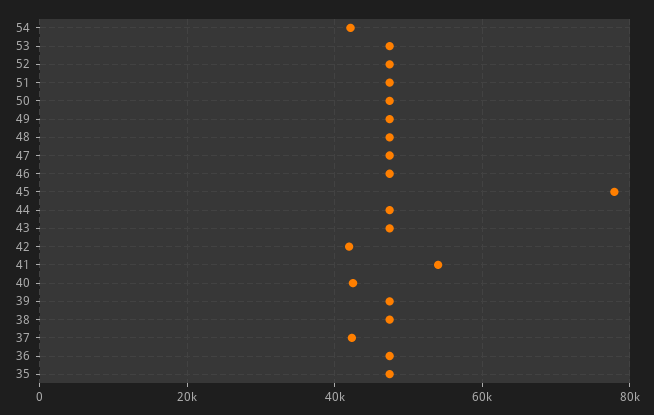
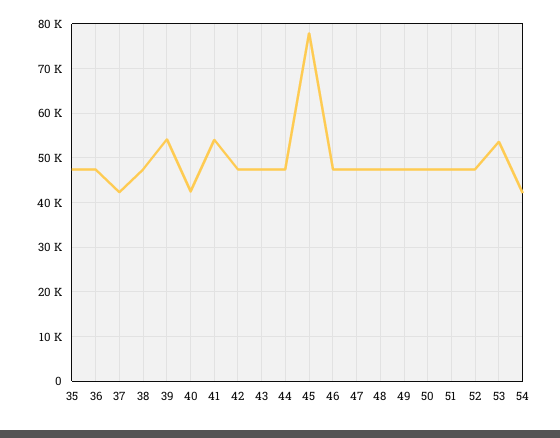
53: 48000 -> 54000
42: 42000 -> 48000
39: 48000 -> 54000

